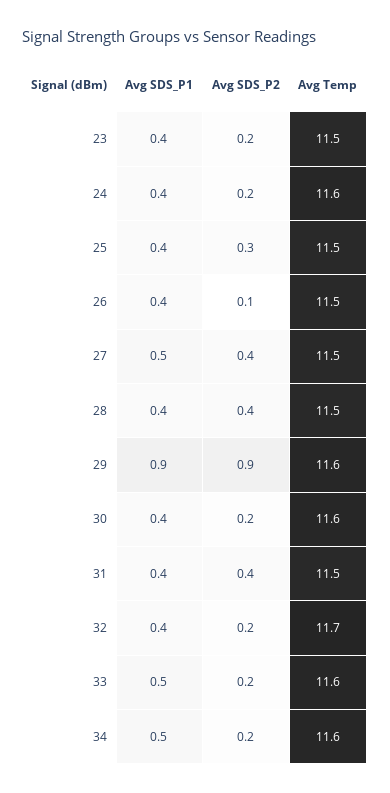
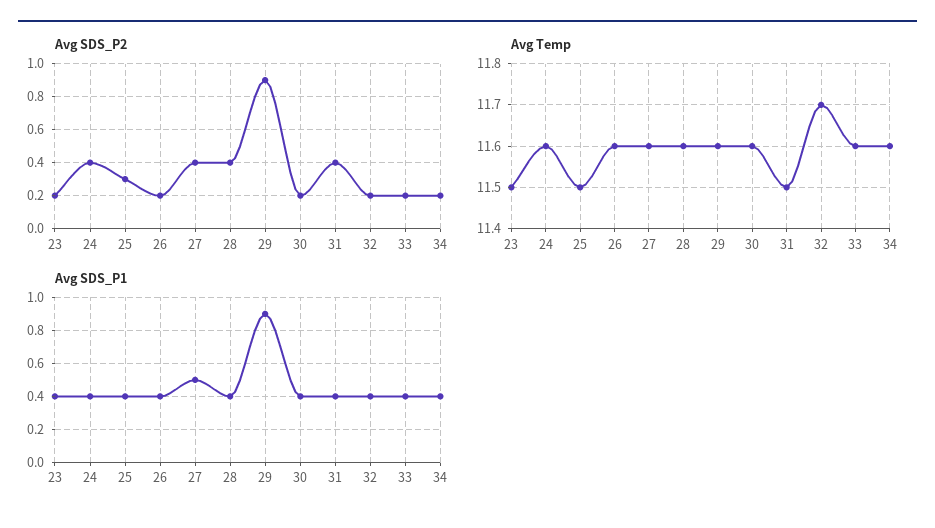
Avg SDS_P2, 24: 0.2 -> 0.4
Avg SDS_P2, 26: 0.1 -> 0.2
Avg Temp, 26: 11.5 -> 11.6
Avg Temp, 27: 11.5 -> 11.6
Avg Temp, 28: 11.5 -> 11.6
Avg SDS_P1, 33: 0.5 -> 0.4
Avg SDS_P1, 34: 0.5 -> 0.4

